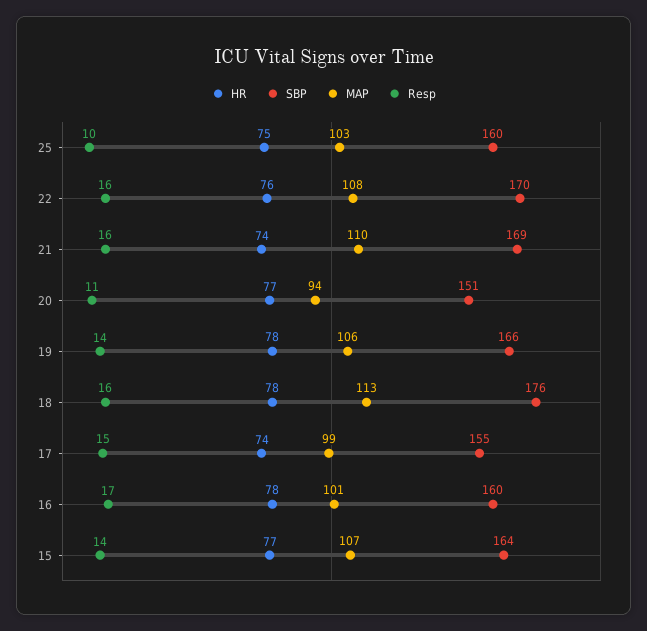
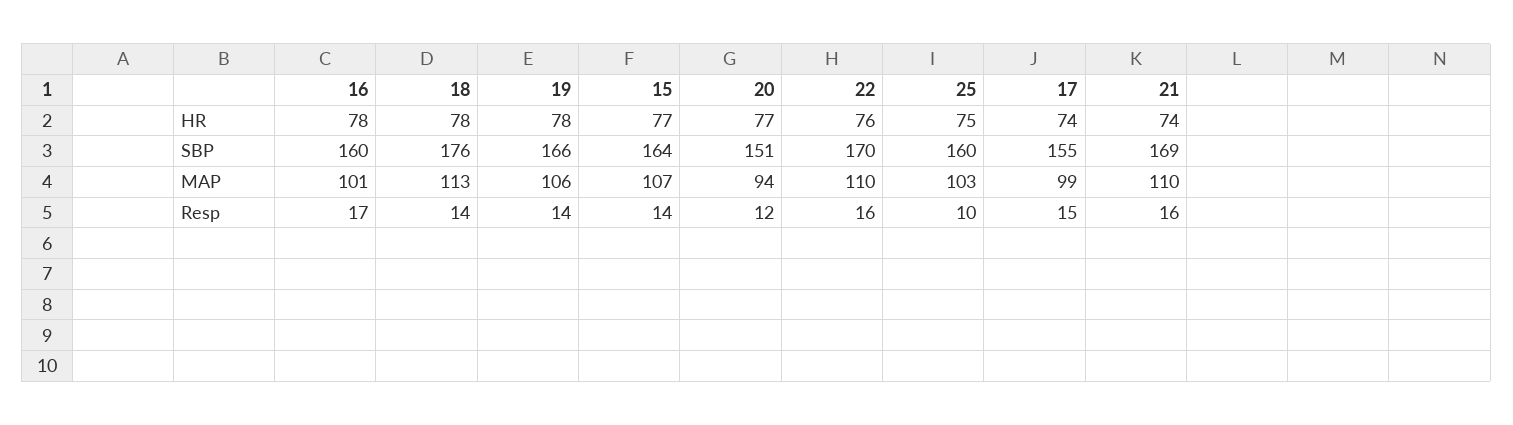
MAP, 22: 108 -> 110
Resp, 20: 11 -> 12
Resp, 18: 16 -> 14

